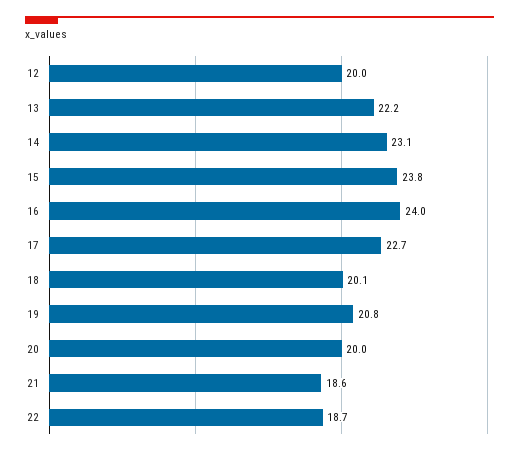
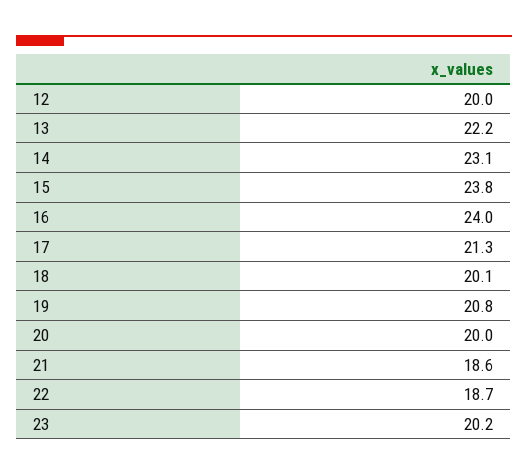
17: 22.7 -> 21.3
23: none -> 20.2

